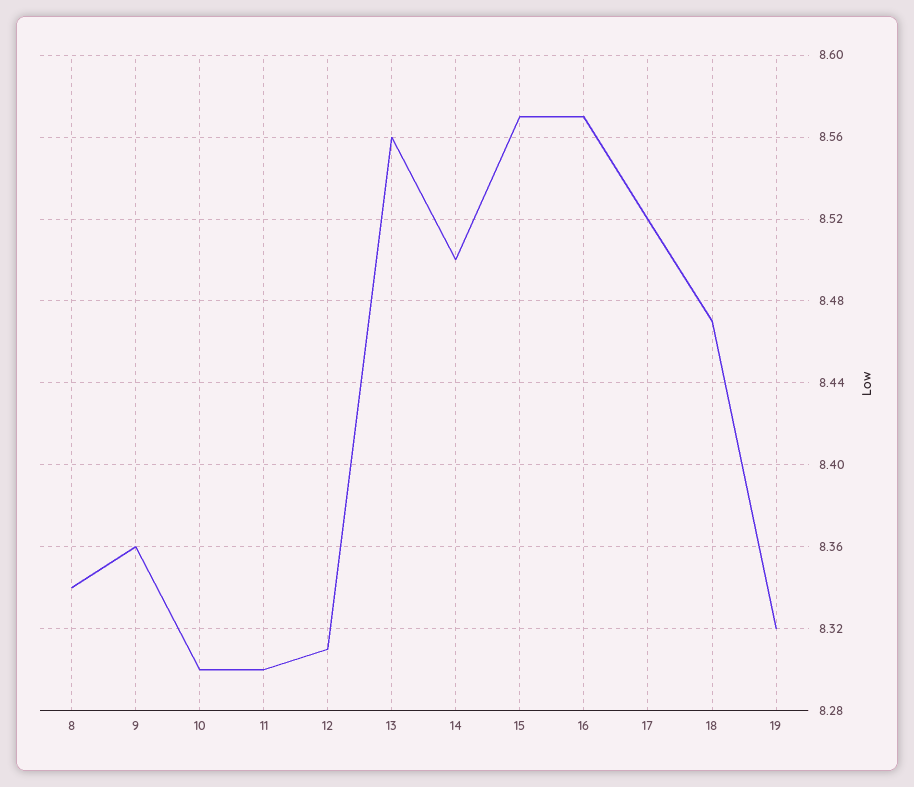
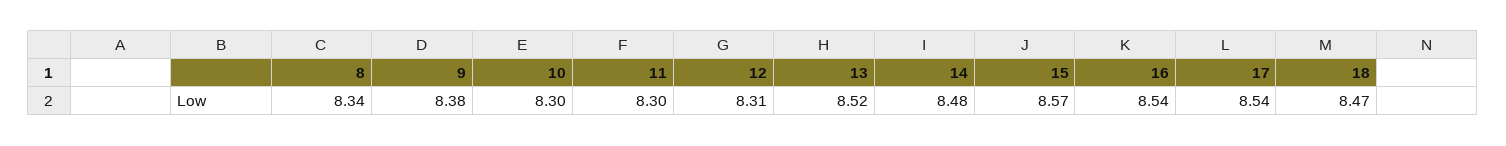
9: 8.36 -> 8.38
13: 8.56 -> 8.52
14: 8.5 -> 8.48
16: 8.57 -> 8.54
17: 8.52 -> 8.54
19: 8.32 -> none

